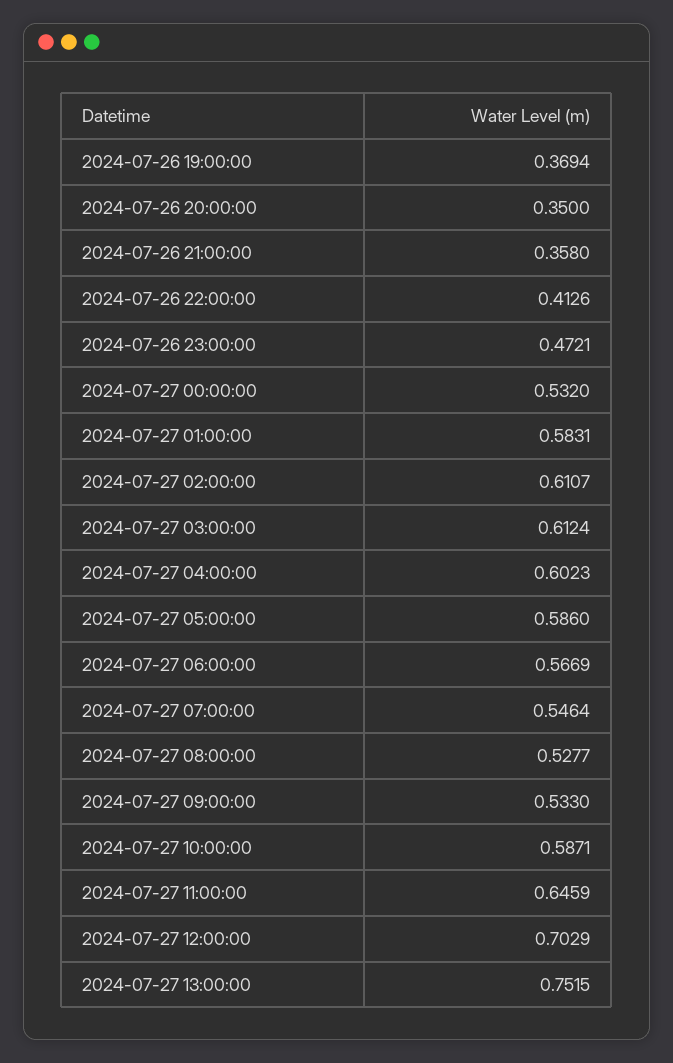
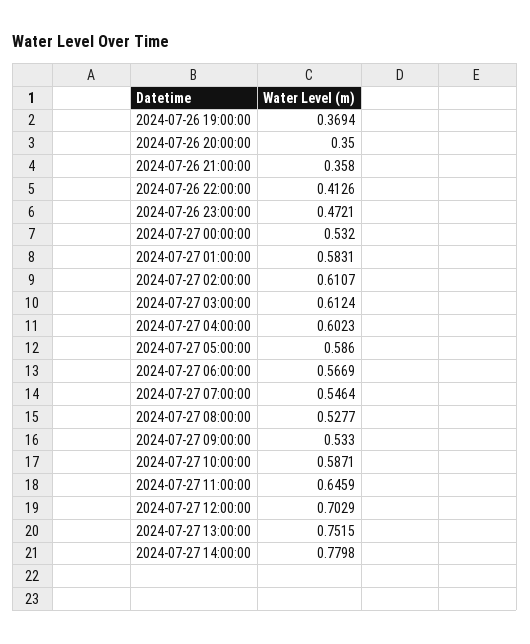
2024-07-27 14:00:00: none -> 0.7798

